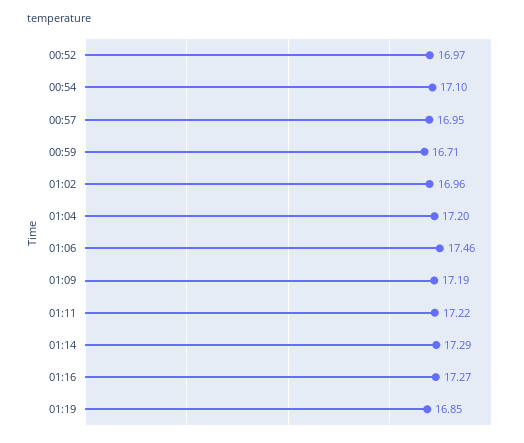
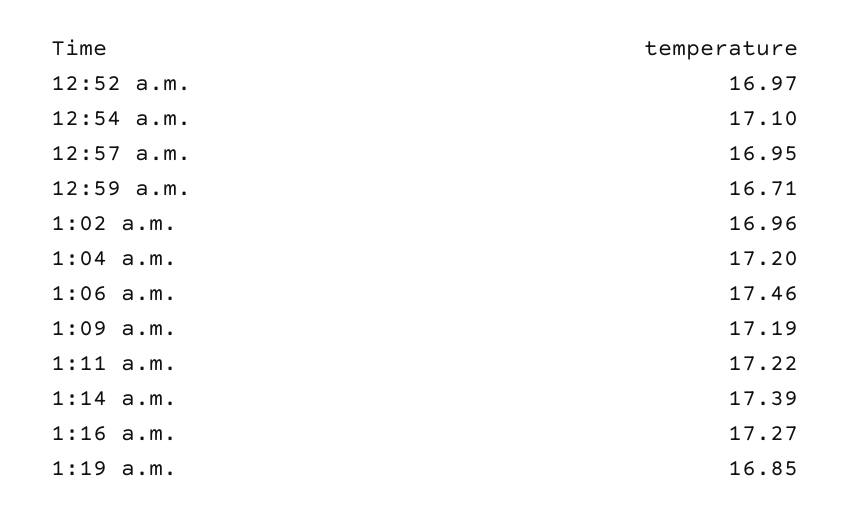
01:14: 17.29 -> 17.39

